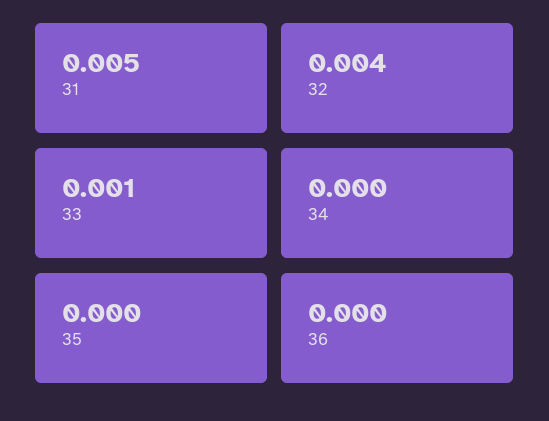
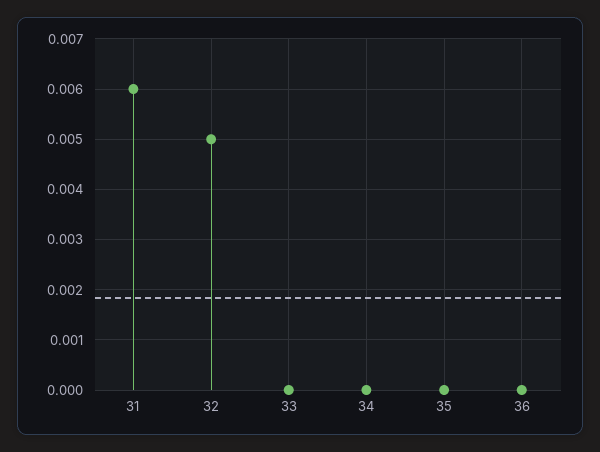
31: 0.005 -> 0.006
32: 0.004 -> 0.005
33: 0.001 -> 0

